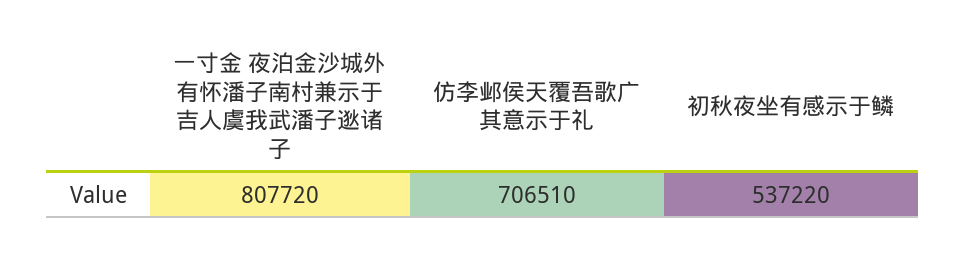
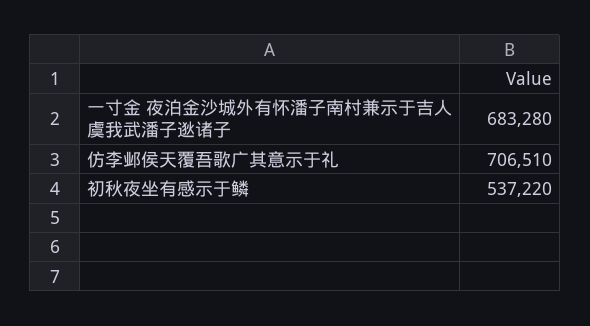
一寸金 夜泊金沙城外有怀潘子南村兼示于吉人虞我武潘子逖诸子: 807720 -> 683280

